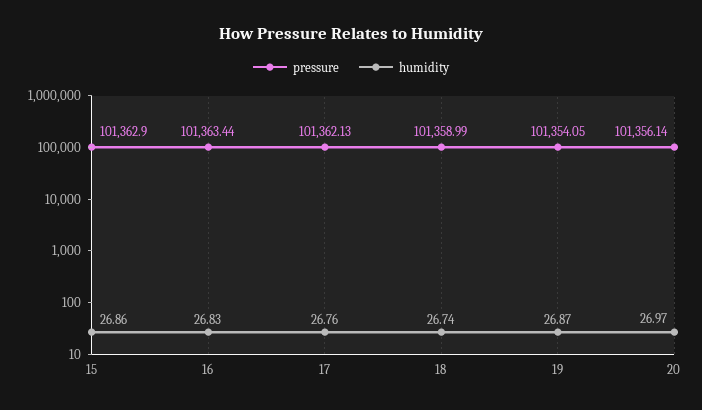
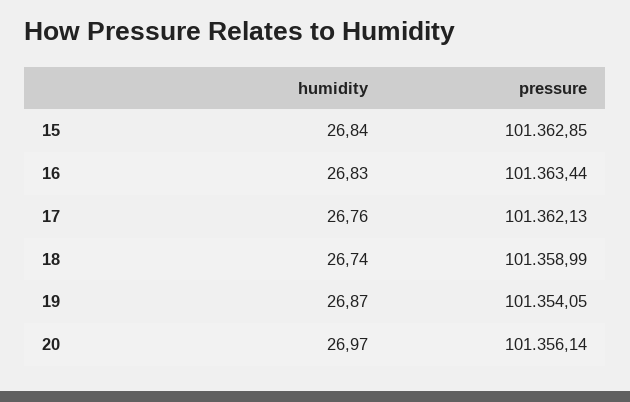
pressure, 15: 101362.9 -> 101362.85
humidity, 15: 26.86 -> 26.84

